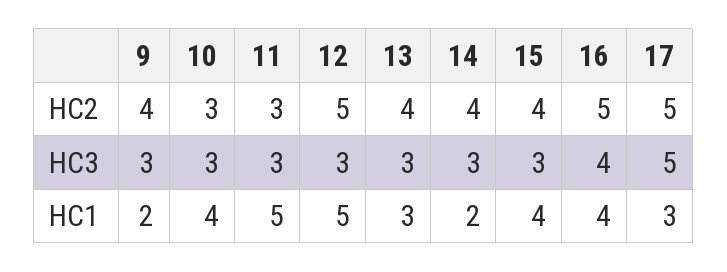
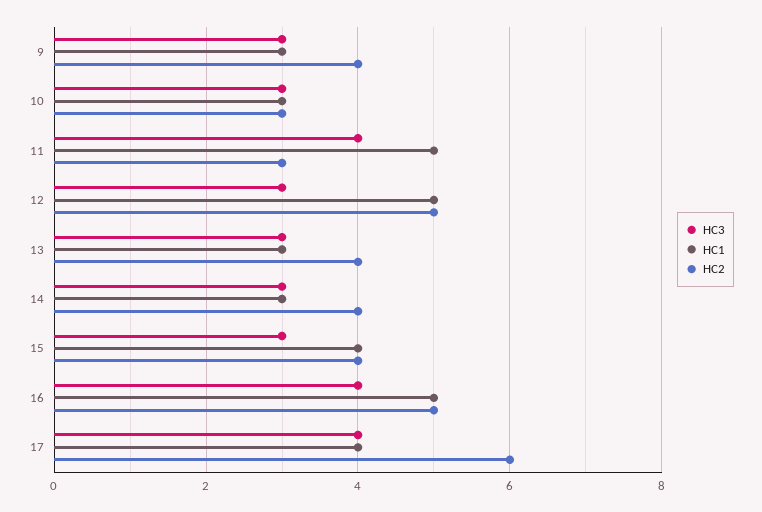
HC2, 17: 5 -> 6
HC3, 11: 3 -> 4
HC3, 17: 5 -> 4
HC1, 9: 2 -> 3
HC1, 10: 4 -> 3
HC1, 14: 2 -> 3
HC1, 16: 4 -> 5
HC1, 17: 3 -> 4

